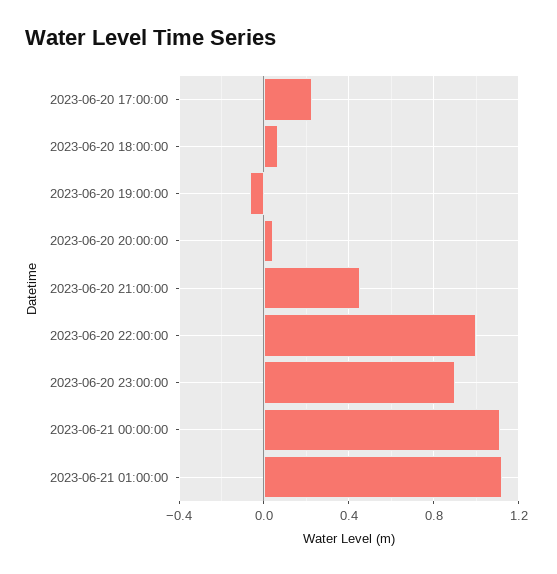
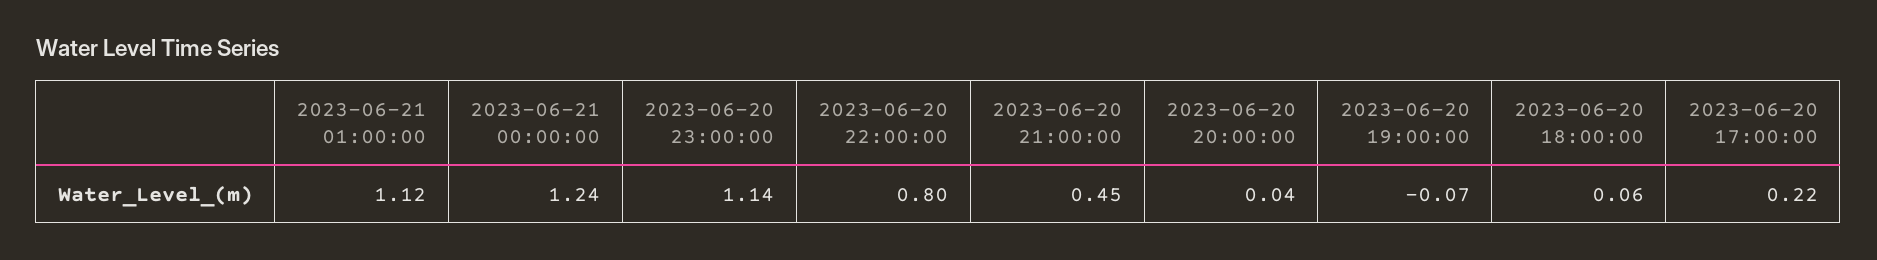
2023-06-20 22:00:00: 1 -> 0.8
2023-06-20 23:00:00: 0.9 -> 1.14
2023-06-21 00:00:00: 1.1 -> 1.24

